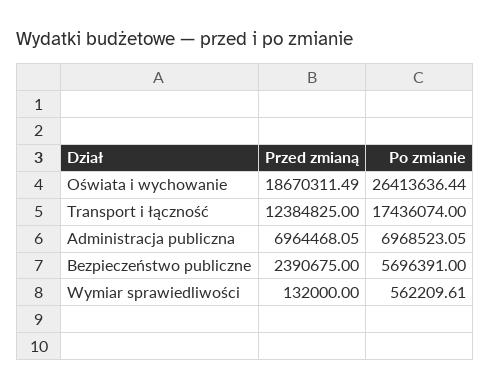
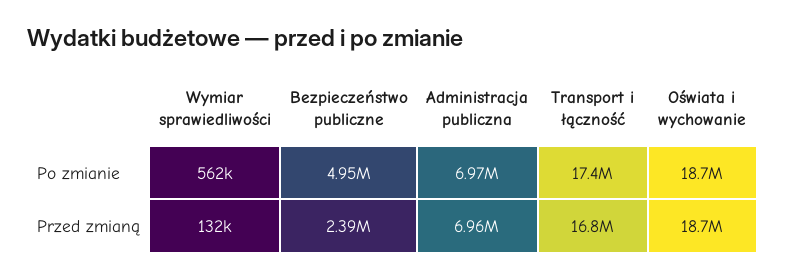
Po zmianie, Oświata i wychowanie: 26413636.44 -> 18700000
Przed zmianą, Transport i łączność: 12384825 -> 16800000
Po zmianie, Bezpieczeństwo publiczne: 5696391 -> 4950000

